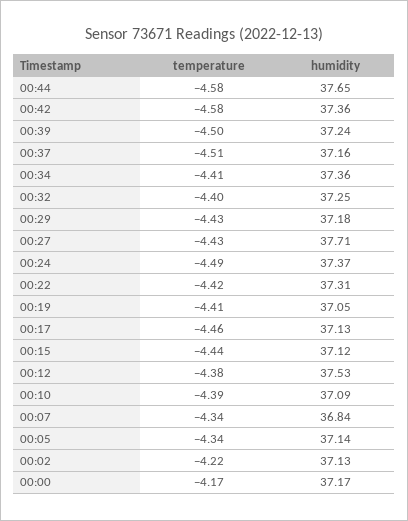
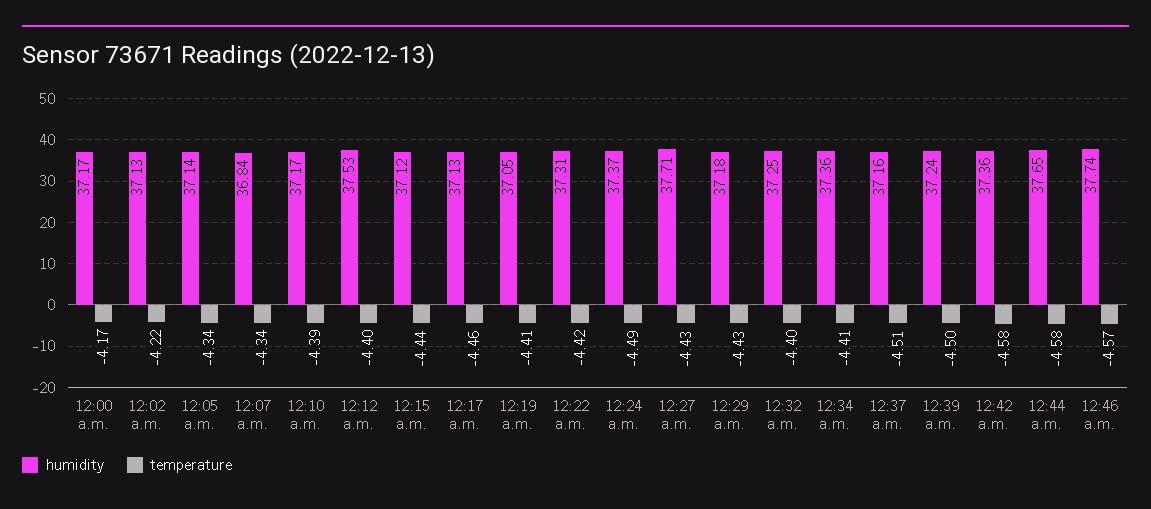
temperature, 00:12: -4.38 -> -4.4
humidity, 00:10: 37.09 -> 37.17
humidity, 12:46 a.m.: none -> 37.74
temperature, 12:46 a.m.: none -> -4.57

